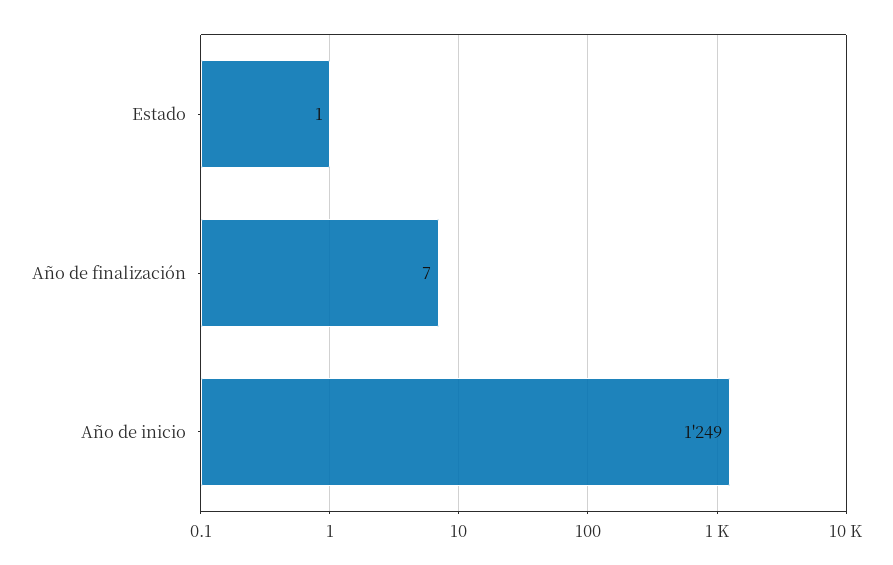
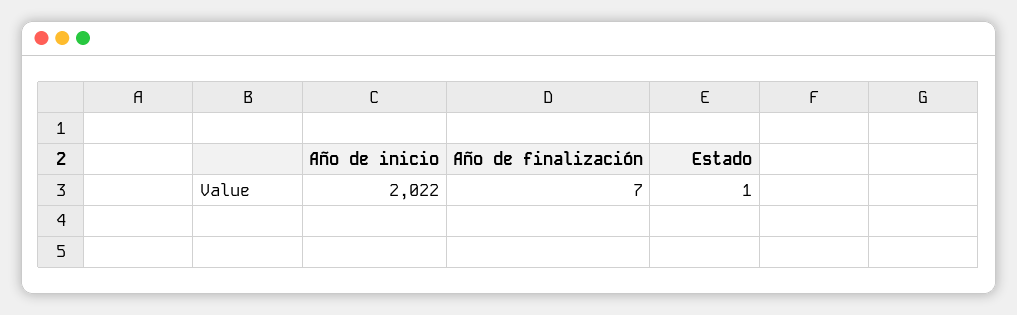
Año de inicio: 1249 -> 2022

